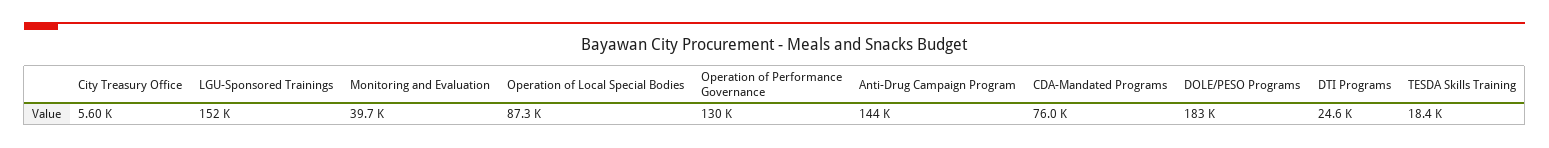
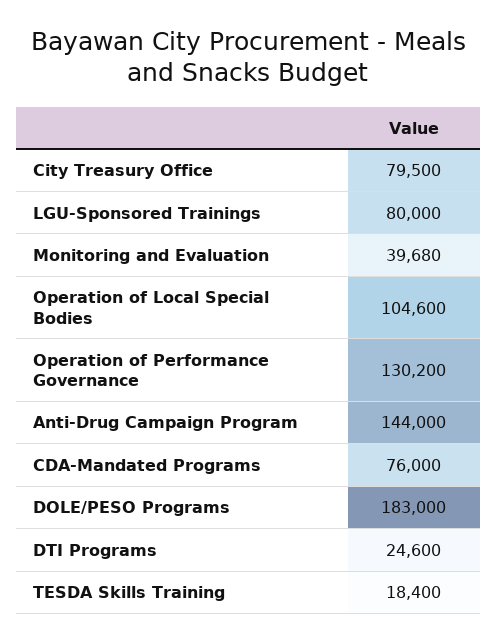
City Treasury Office: 5600 -> 79500
LGU-Sponsored Trainings: 152000 -> 80000
Operation of Local Special Bodies: 87300 -> 104600

